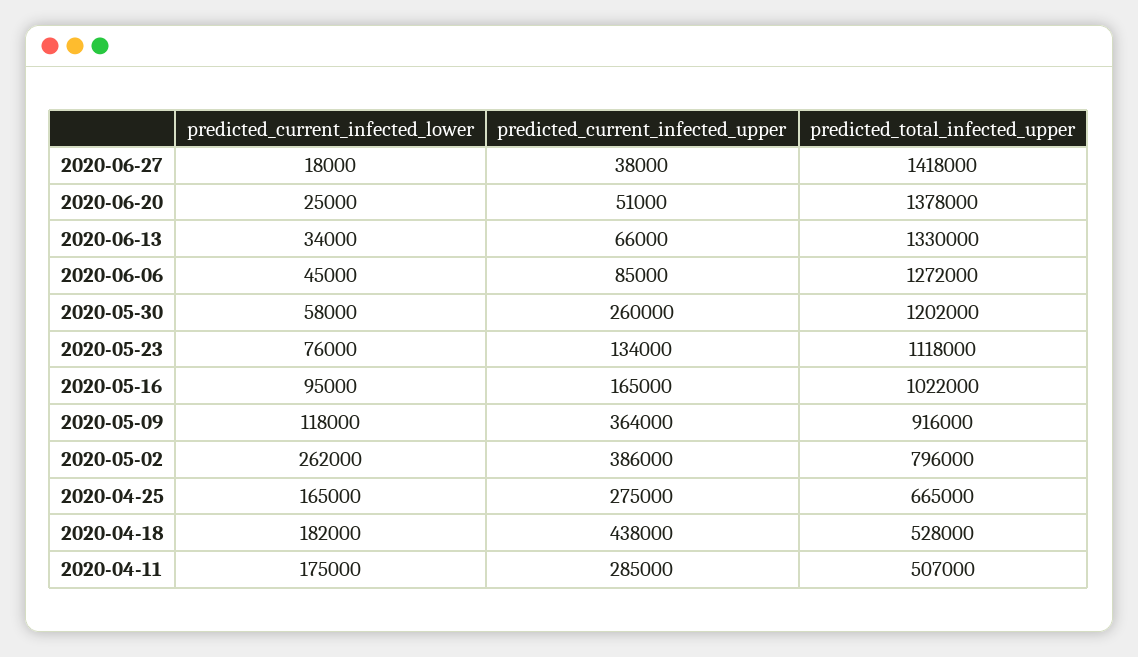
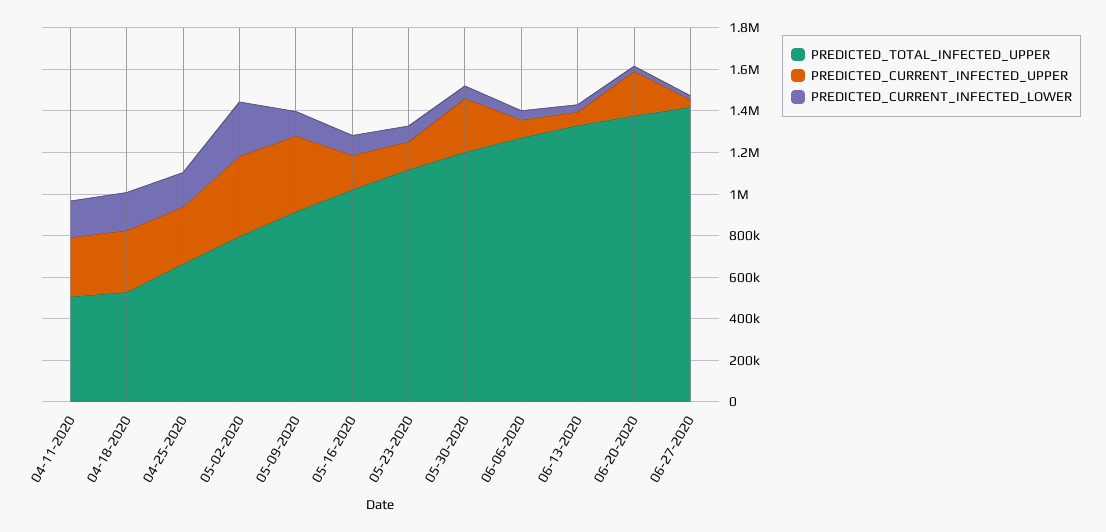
predicted_current_infected_upper, 2020-06-20: 51000 -> 200000
predicted_current_infected_upper, 2020-04-18: 438000 -> 300000

